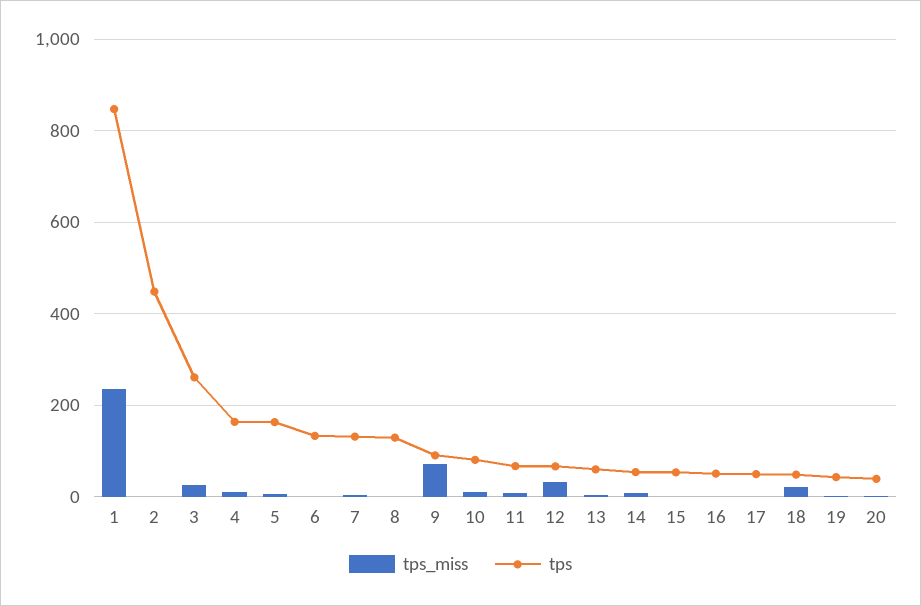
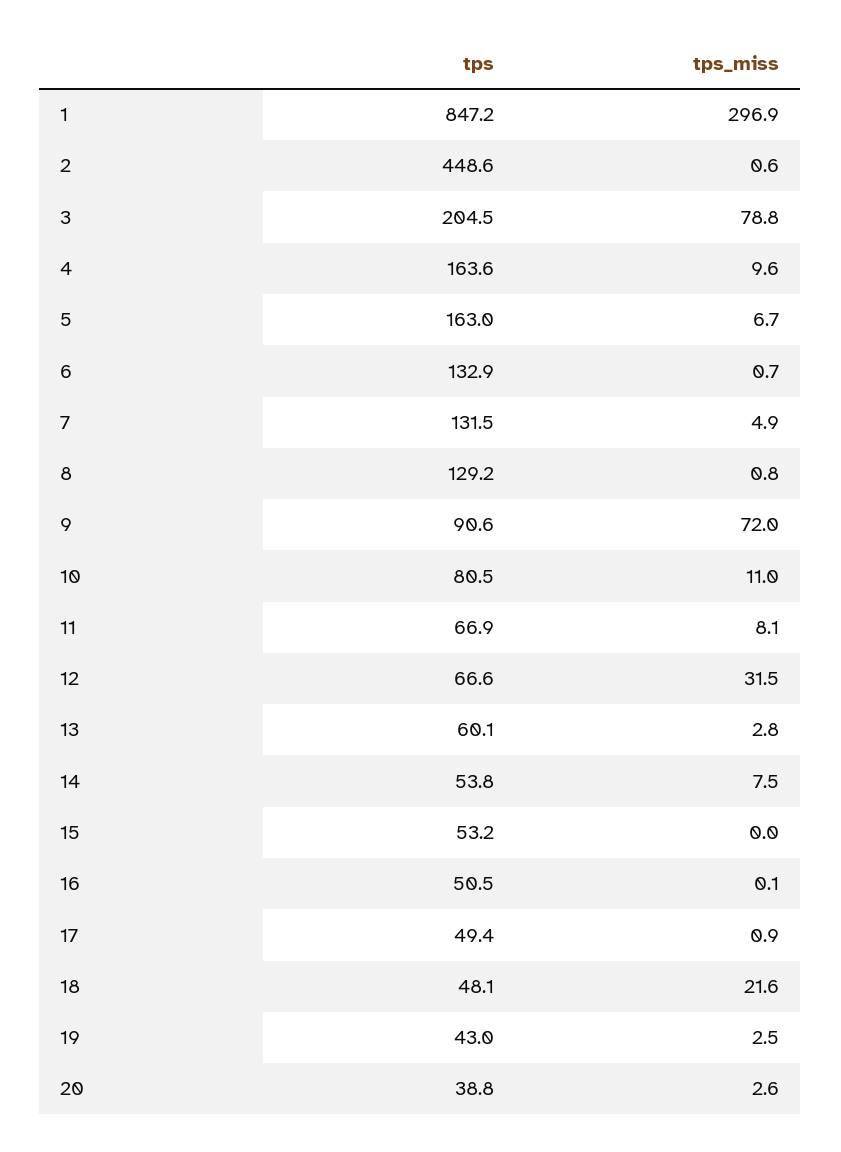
tps_miss, 1: 240 -> 296.9
tps_miss, 3: 20 -> 78.8
tps, 3: 260 -> 204.5

